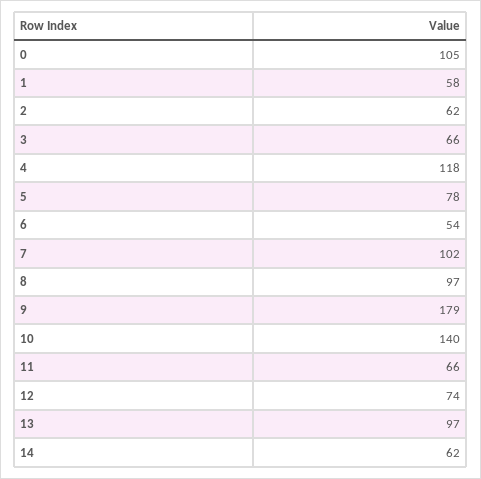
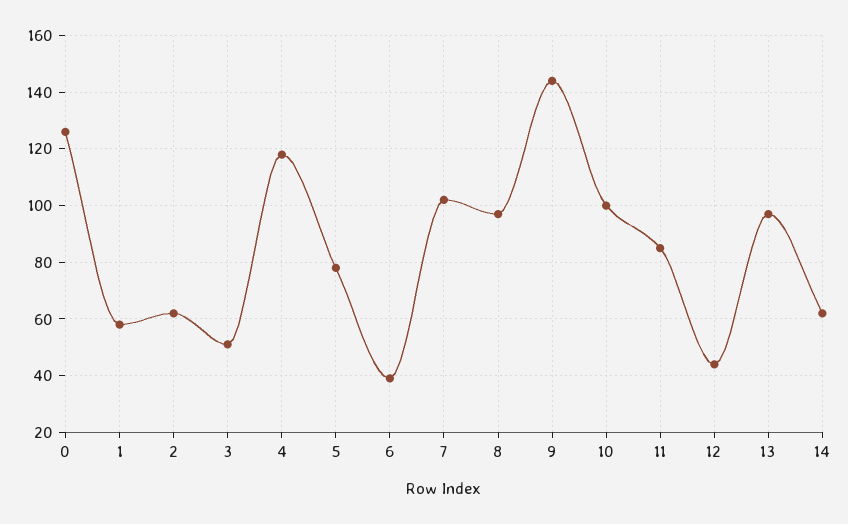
0: 105 -> 125
3: 66 -> 50
6: 54 -> 40
9: 179 -> 145
10: 140 -> 100
11: 66 -> 85
12: 74 -> 45

